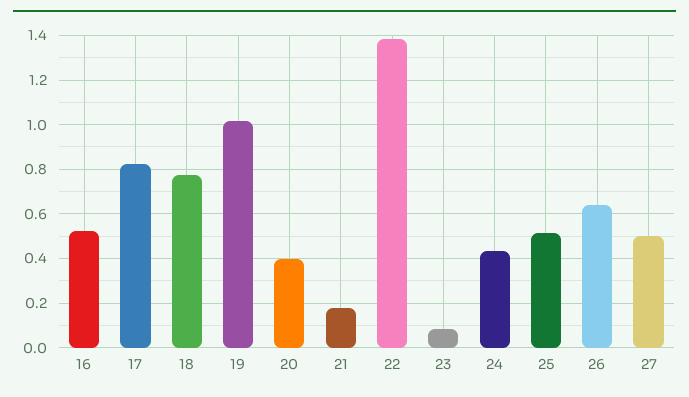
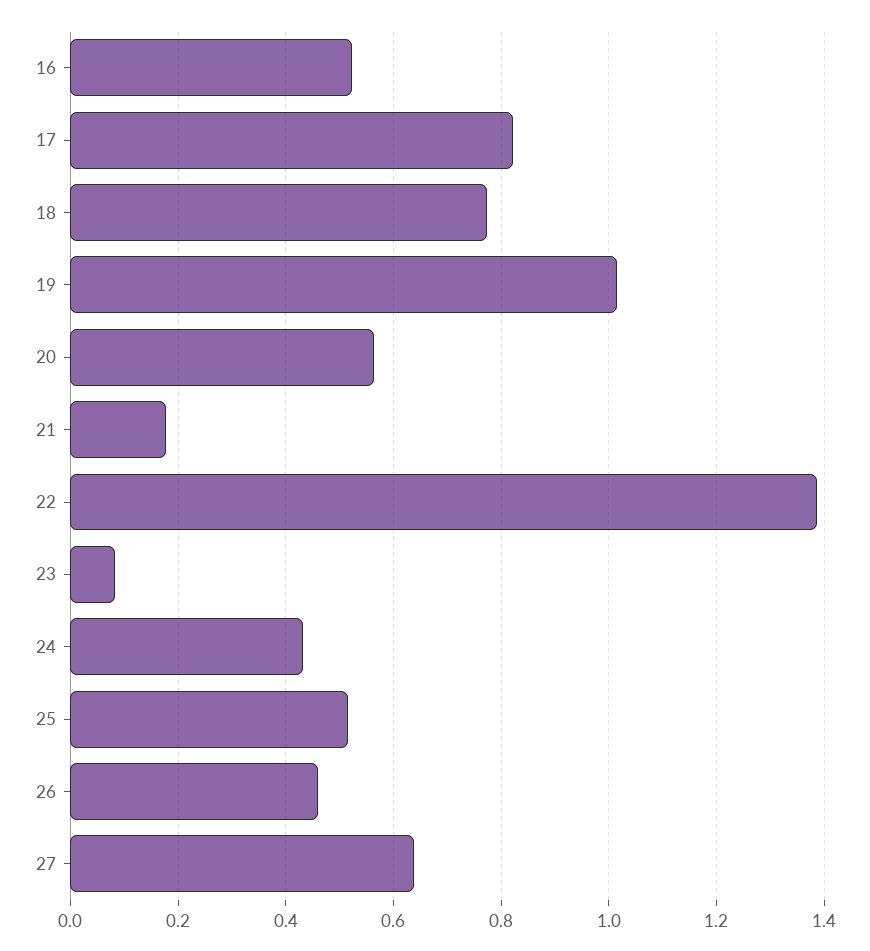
20: 0.4 -> 0.56
26: 0.65 -> 0.46
27: 0.5 -> 0.64

